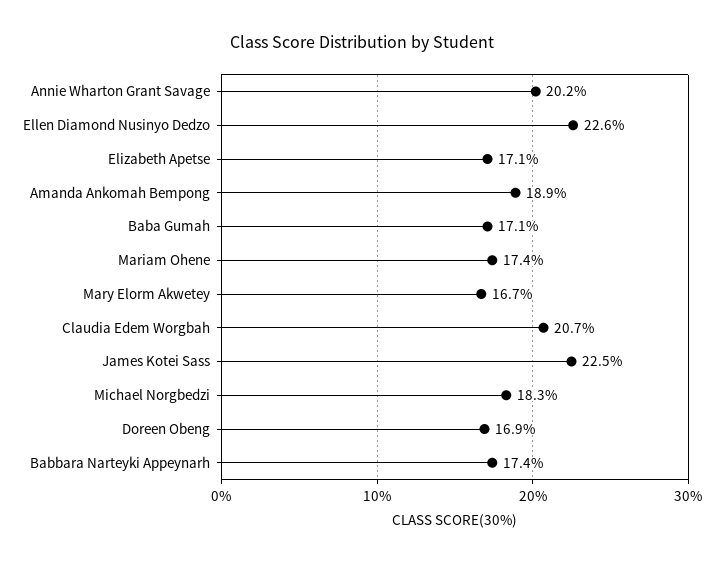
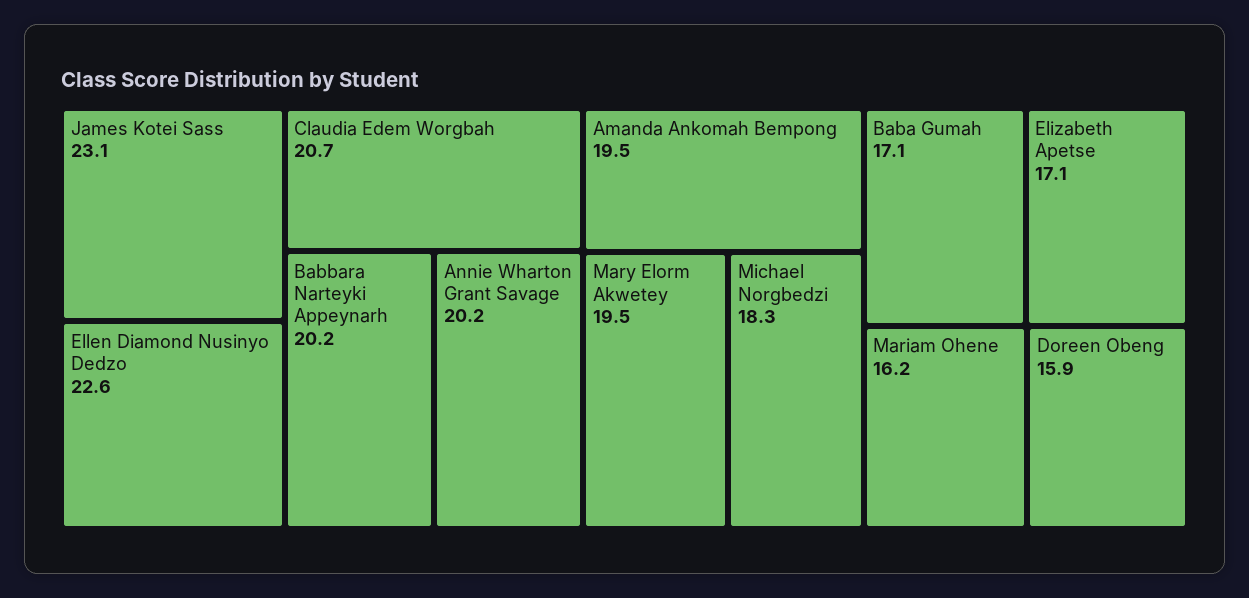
Amanda Ankomah Bempong: 18.9 -> 19.5
Mariam Ohene: 17.4 -> 16.2
Mary Elorm Akwetey: 16.7 -> 19.5
James Kotei Sass: 22.5 -> 23.1
Doreen Obeng: 16.9 -> 15.9
Babbara Narteyki Appeynarh: 17.4 -> 20.2

